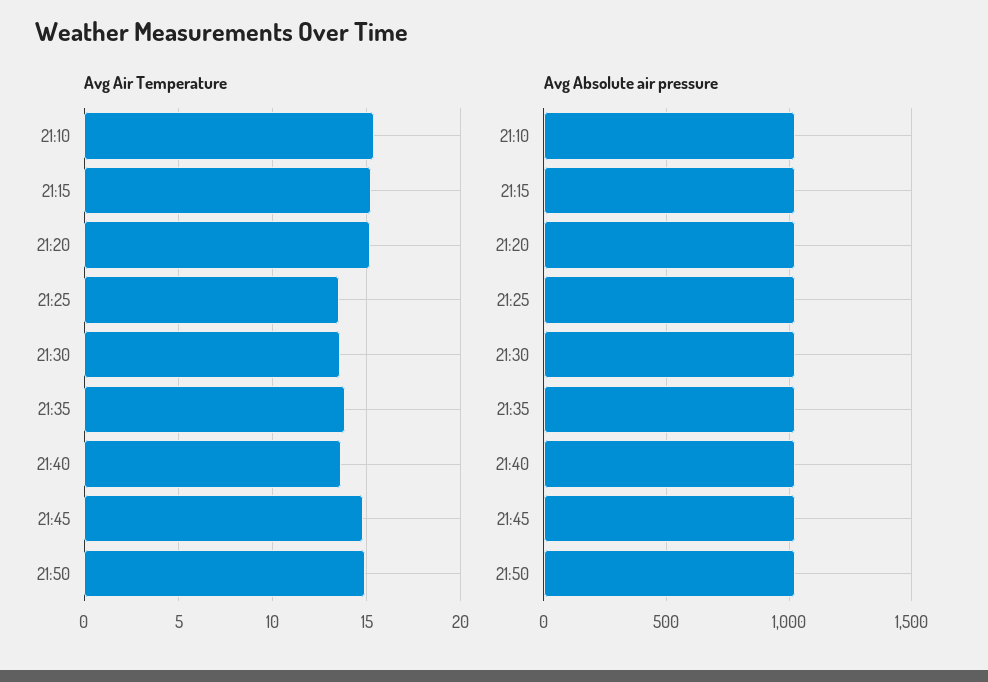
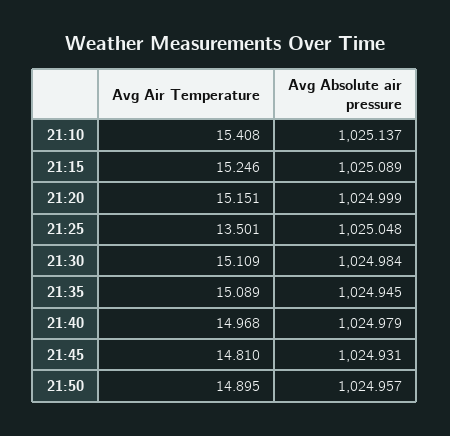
Avg Air Temperature, 21:30: 13.5 -> 15.109
Avg Air Temperature, 21:35: 14 -> 15.089
Avg Air Temperature, 21:40: 13.5 -> 14.968

